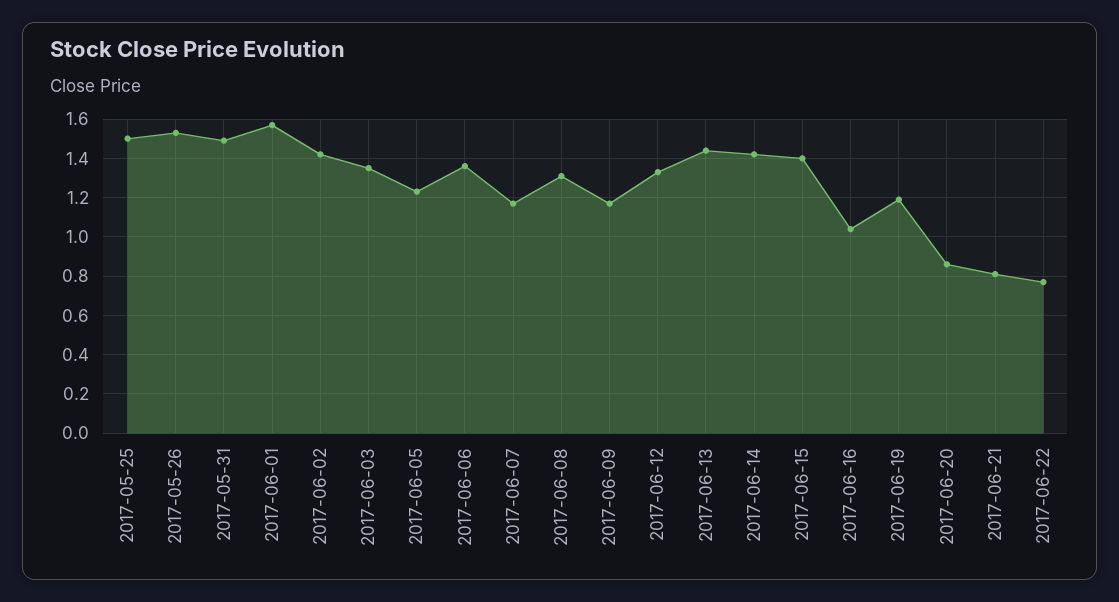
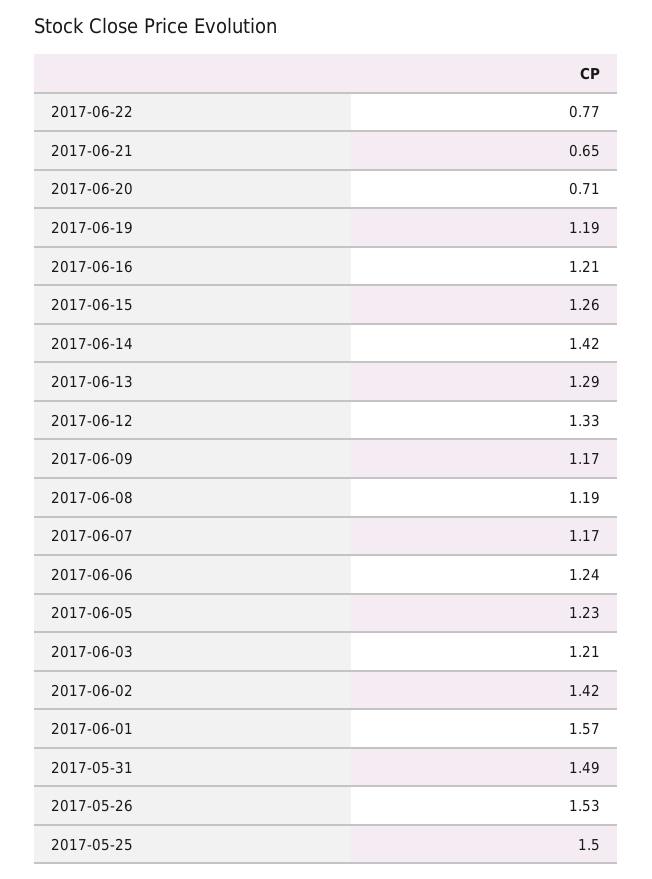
2017-06-03: 1.35 -> 1.21
2017-06-06: 1.35 -> 1.24
2017-06-08: 1.3 -> 1.19
2017-06-13: 1.45 -> 1.29
2017-06-15: 1.4 -> 1.26
2017-06-16: 1.05 -> 1.21
2017-06-20: 0.85 -> 0.71
2017-06-21: 0.8 -> 0.65

